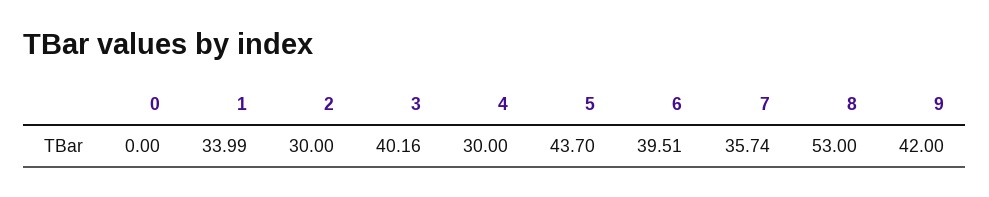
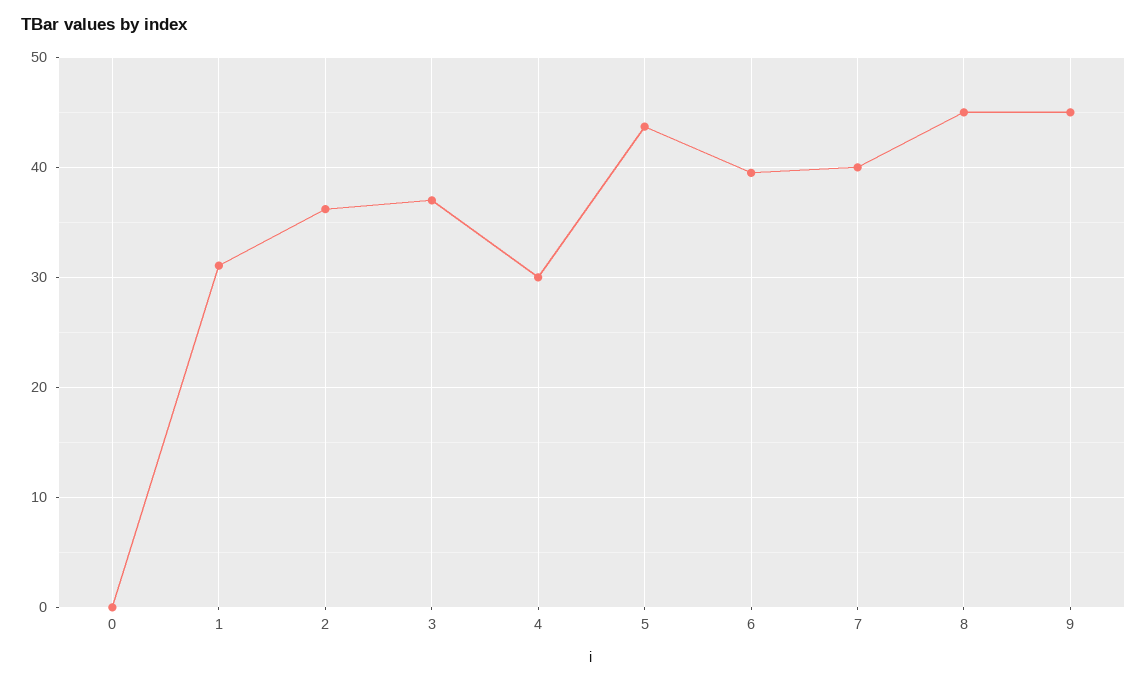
1: 33.99 -> 31
2: 30 -> 36
3: 40.16 -> 37
7: 35.74 -> 40
8: 53 -> 45
9: 42 -> 45

